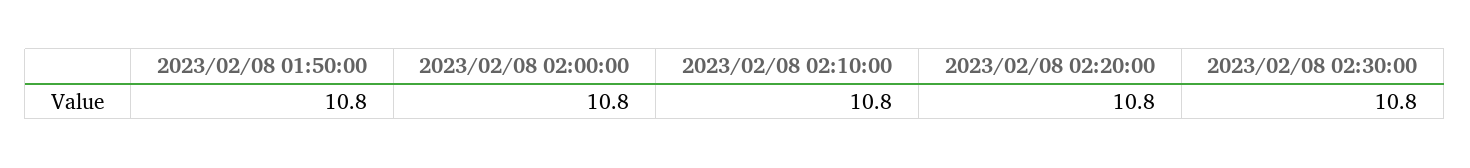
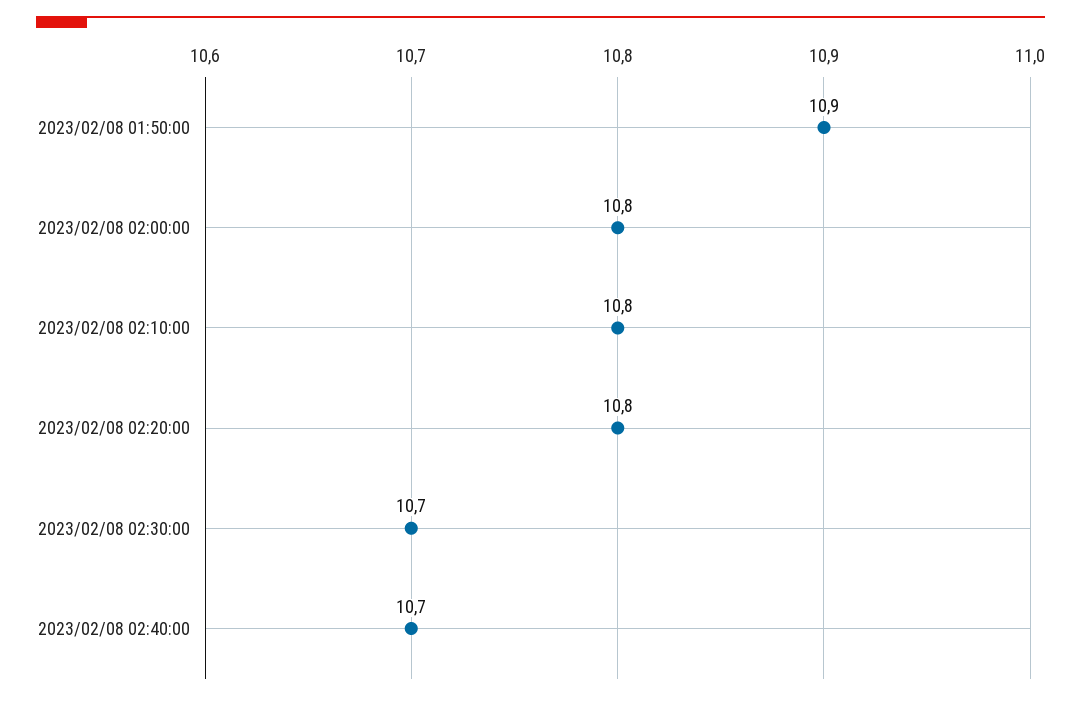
2023/02/08 01:50:00: 10.8 -> 10.9
2023/02/08 02:30:00: 10.8 -> 10.7
2023/02/08 02:40:00: none -> 10.7

